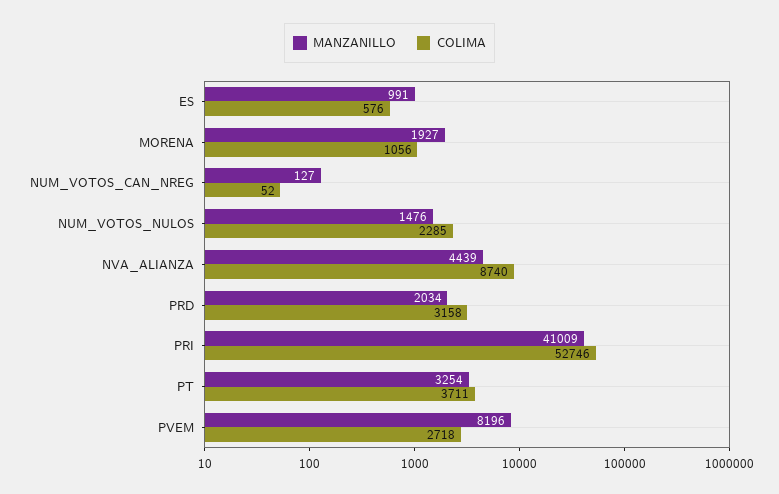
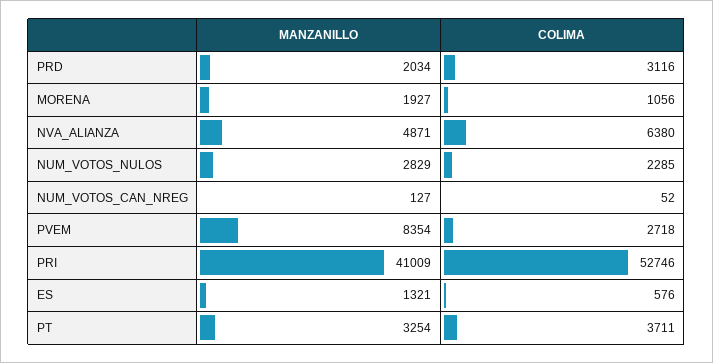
MANZANILLO, ES: 991 -> 1321
MANZANILLO, NUM_VOTOS_NULOS: 1476 -> 2829
MANZANILLO, NVA_ALIANZA: 4439 -> 4871
COLIMA, NVA_ALIANZA: 8740 -> 6380
COLIMA, PRD: 3158 -> 3116
MANZANILLO, PVEM: 8196 -> 8354

